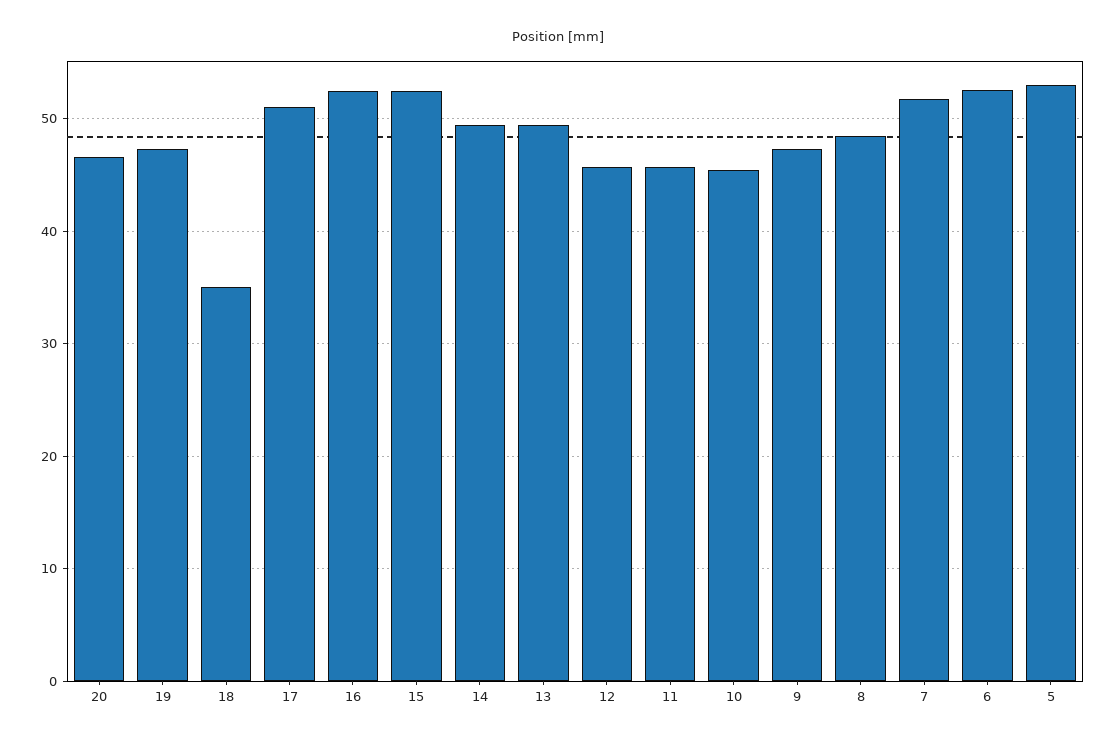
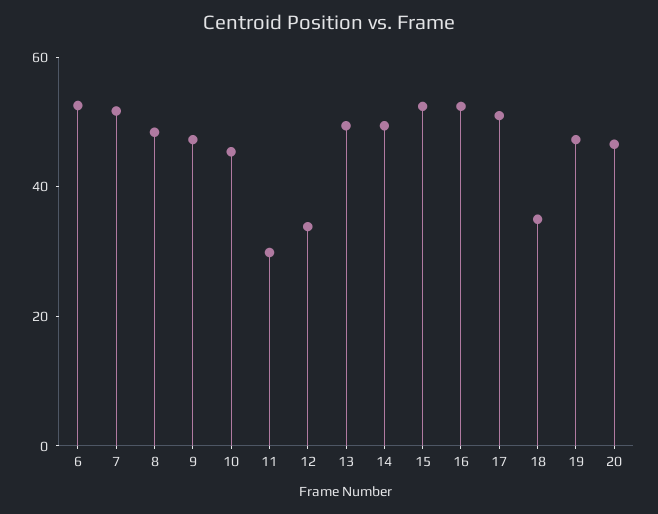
12: 46 -> 35
11: 46 -> 30
5: 53 -> none

